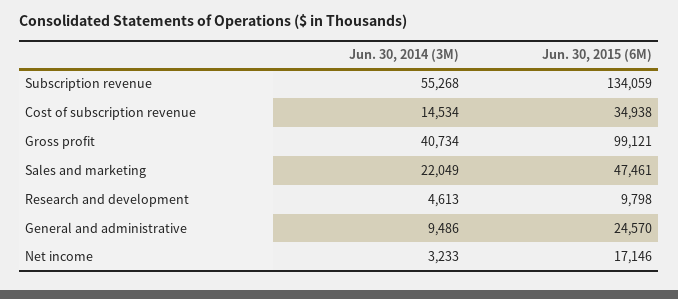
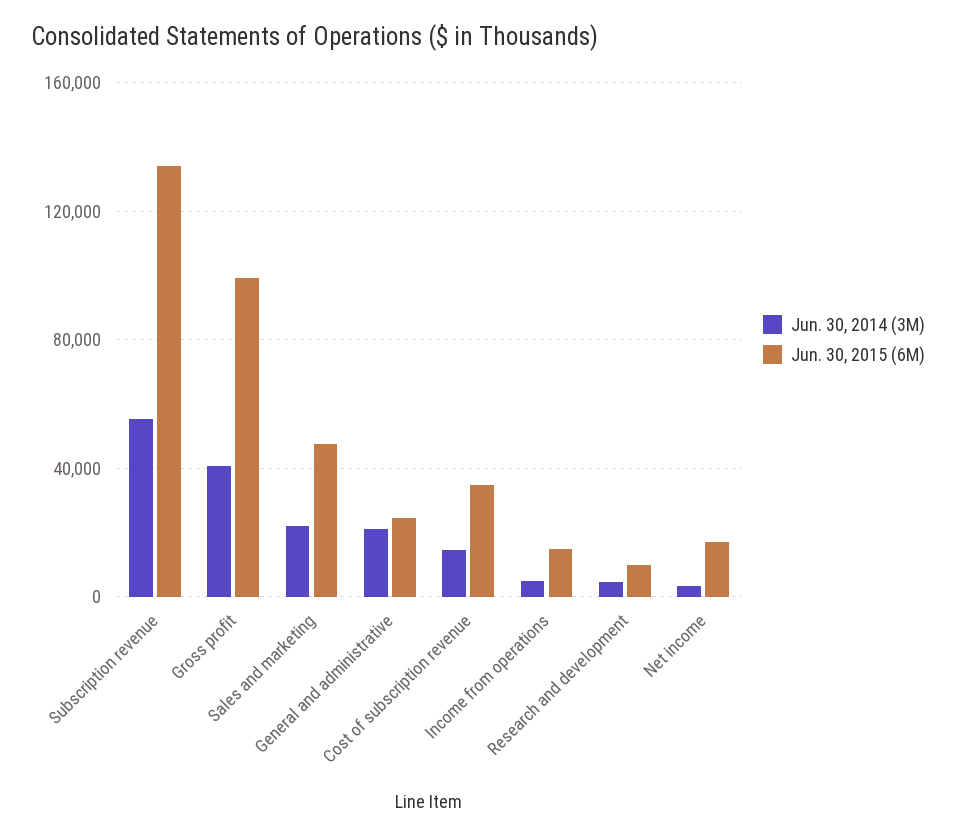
Jun. 30, 2014 (3M), General and administrative: 9486 -> 20000
Jun. 30, 2014 (3M), Income from operations: none -> 5000
Jun. 30, 2015 (6M), Income from operations: none -> 15000

